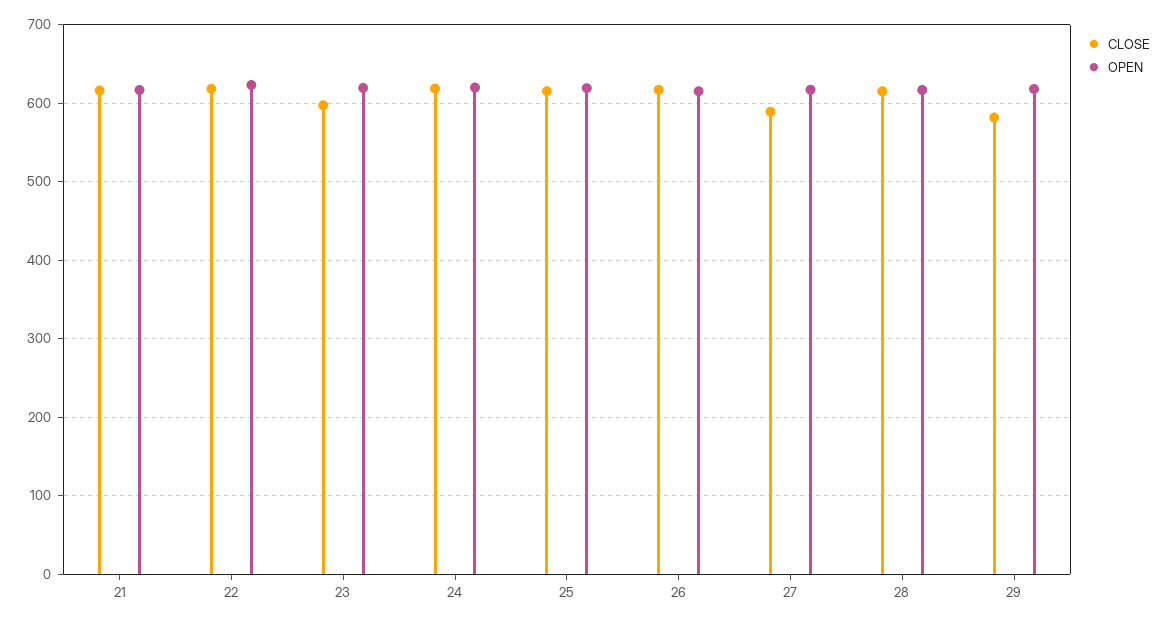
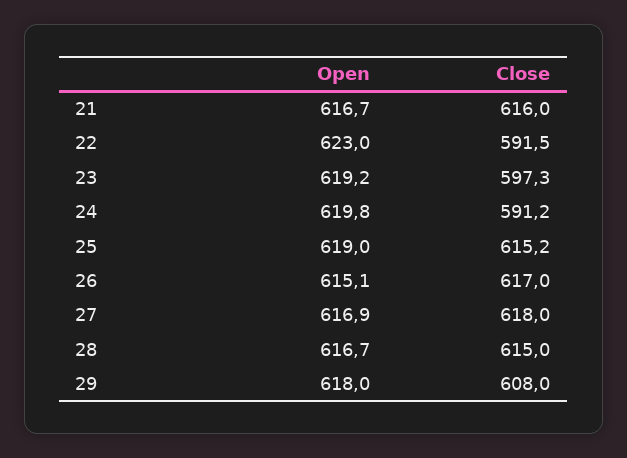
CLOSE, 22: 620 -> 591.5
CLOSE, 24: 620 -> 591.2
CLOSE, 27: 590 -> 618
CLOSE, 29: 580 -> 608

